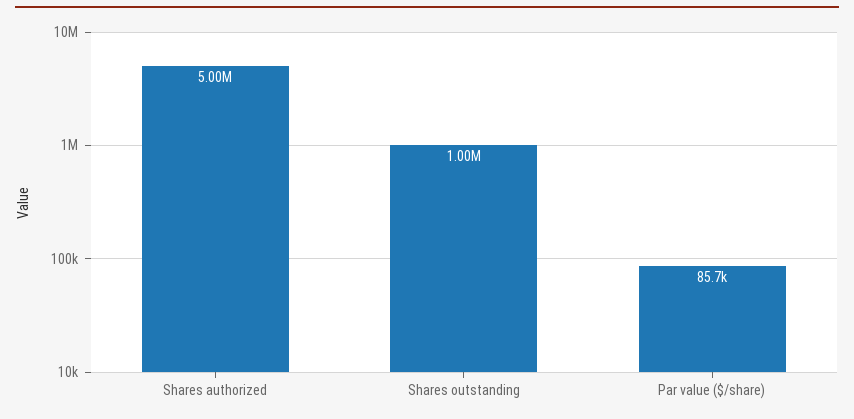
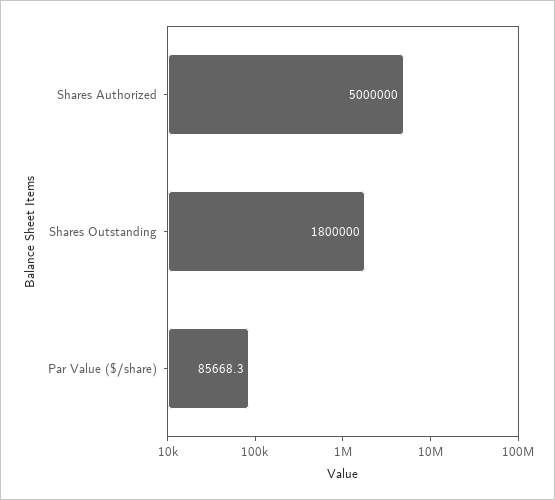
Shares outstanding: 1000000 -> 1800000

